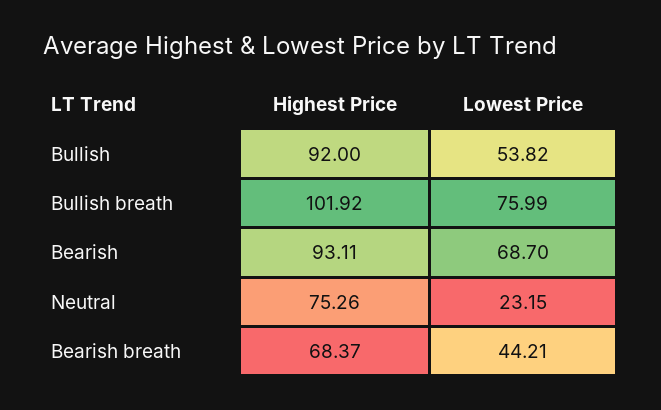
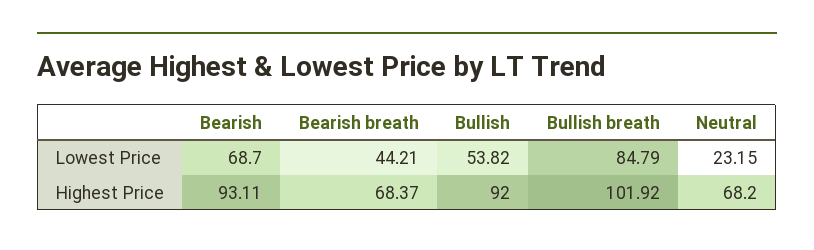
Lowest Price, Bullish breath: 75.99 -> 84.79
Highest Price, Neutral: 75.26 -> 68.2

